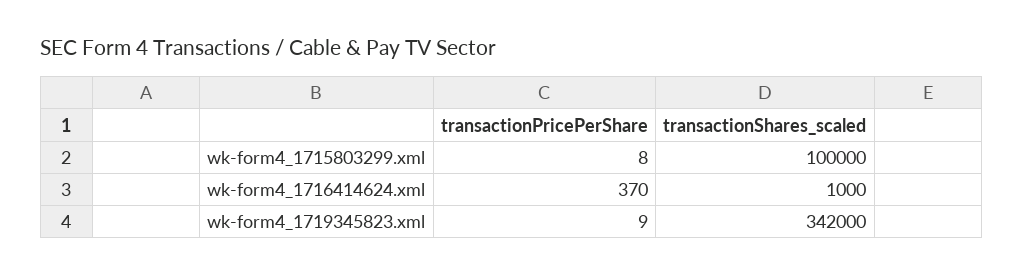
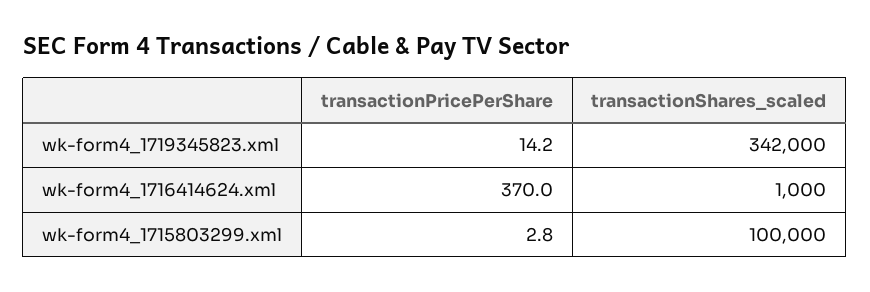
transactionPricePerShare, wk-form4_1715803299.xml: 8 -> 2.8
transactionPricePerShare, wk-form4_1719345823.xml: 9 -> 14.2

